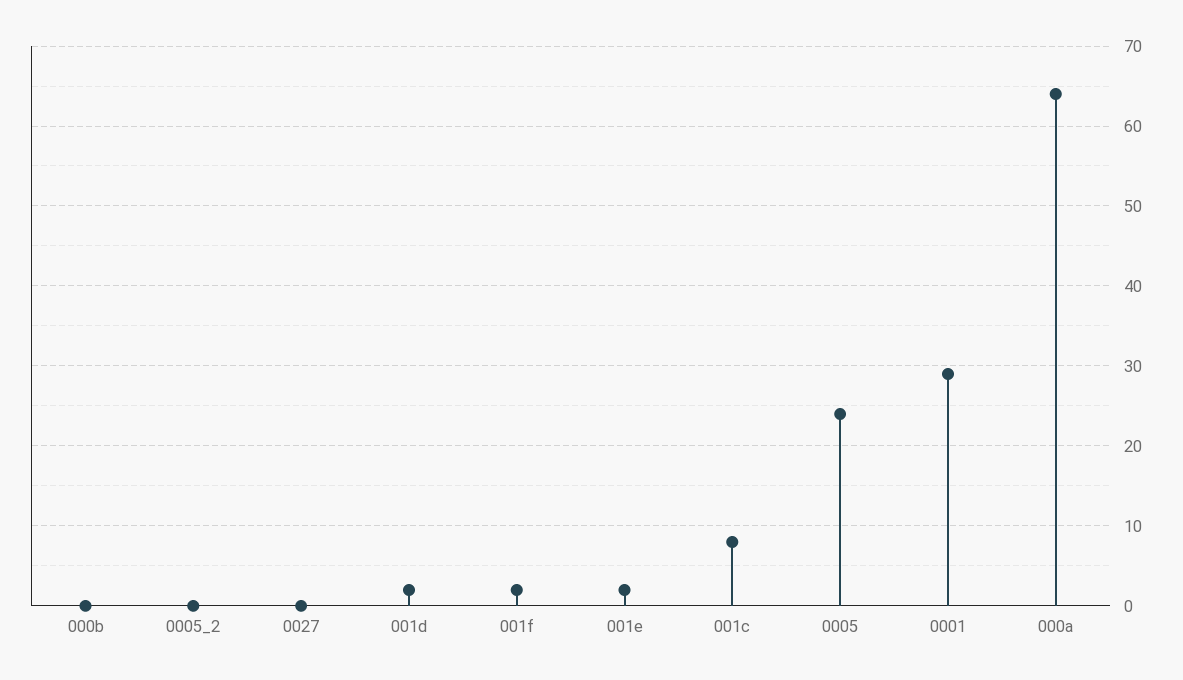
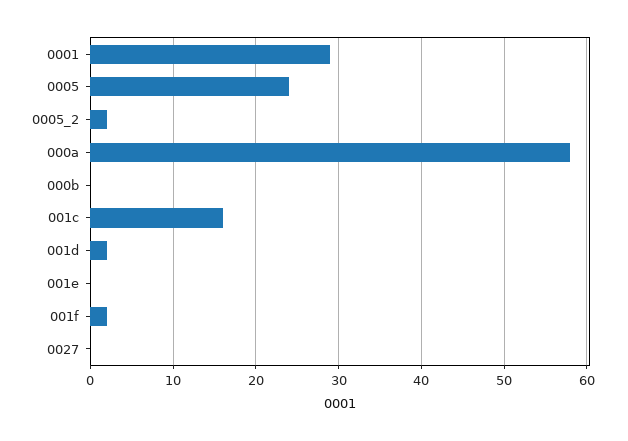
0005_2: 0 -> 2
001e: 2 -> 0
001c: 8 -> 16
000a: 64 -> 58

